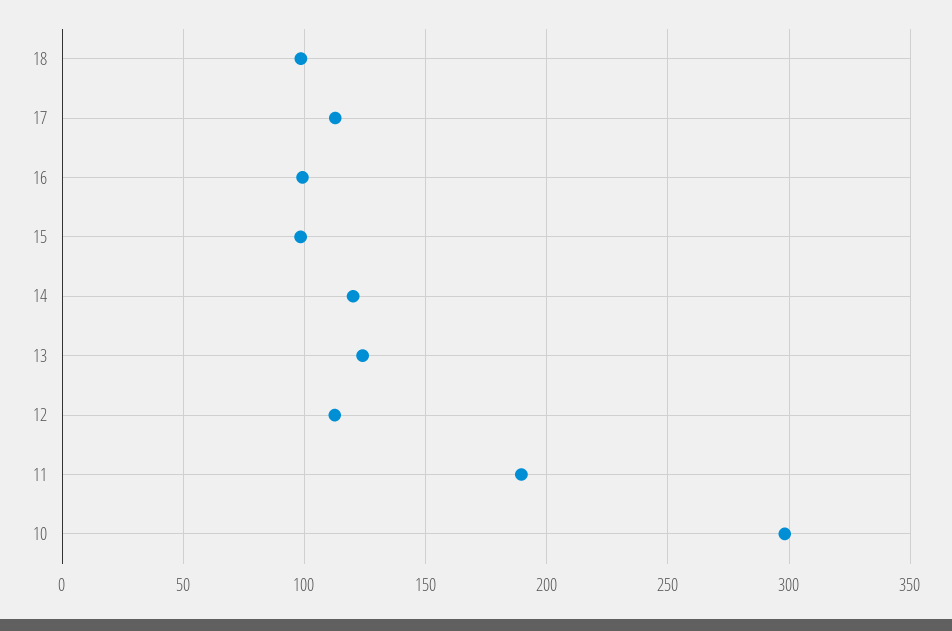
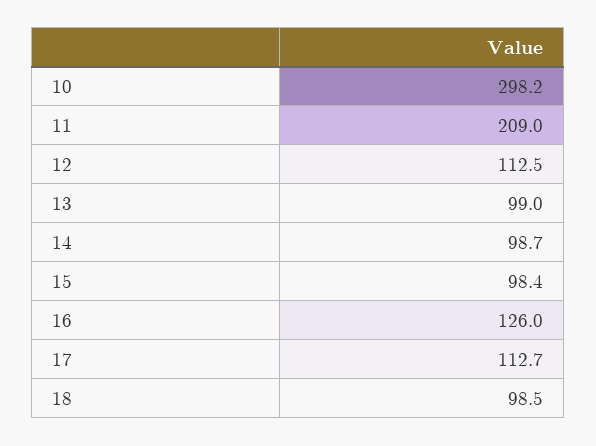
16: 100 -> 126
14: 120 -> 98.7
13: 125 -> 99
11: 190 -> 209

